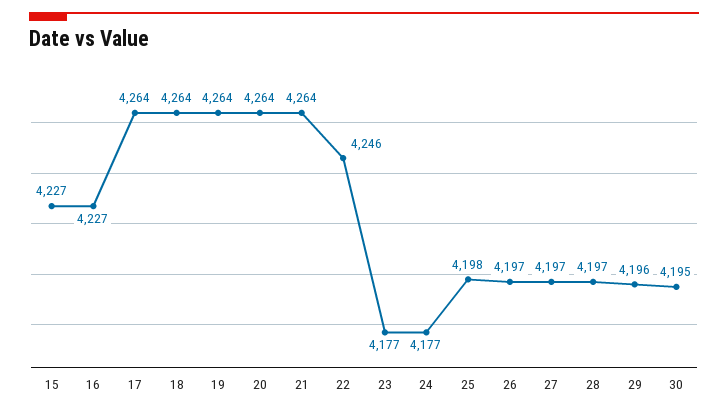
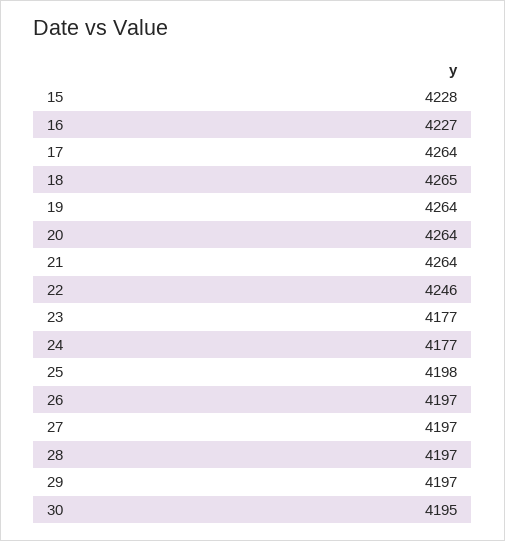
15: 4227 -> 4228
18: 4264 -> 4265
29: 4196 -> 4197

